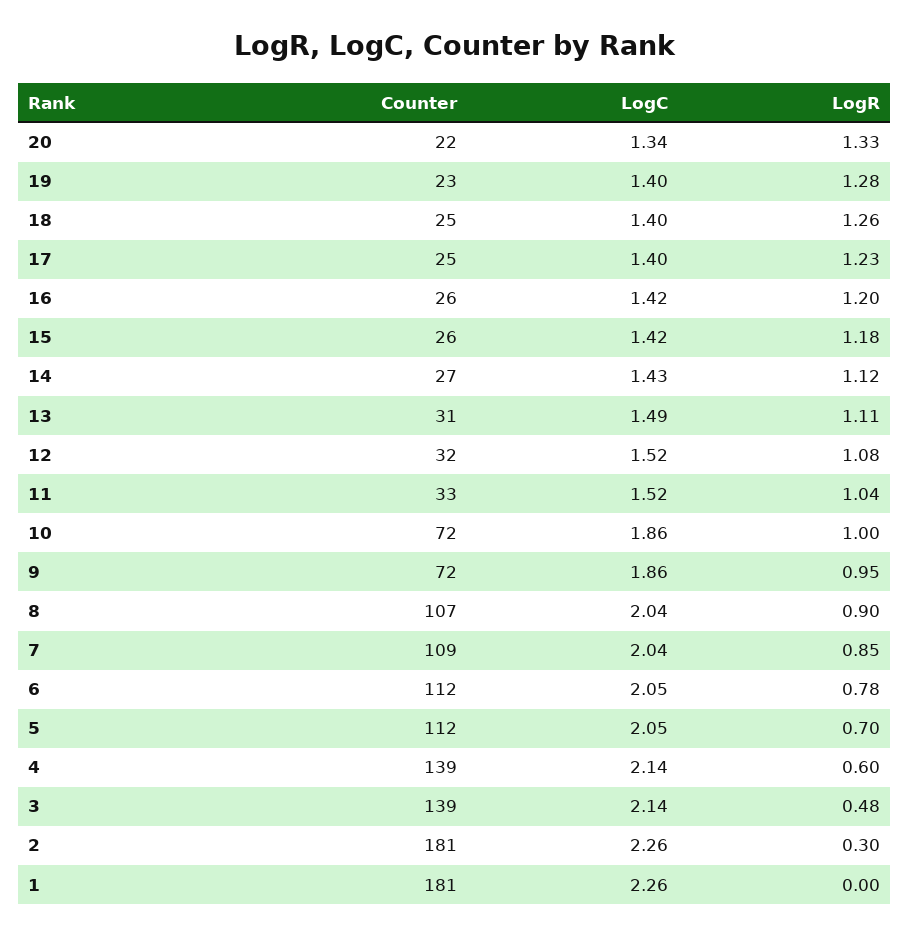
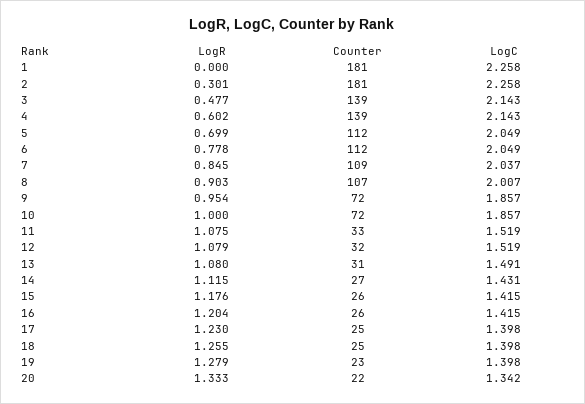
LogR, 13: 1.11 -> 1.08
LogR, 11: 1.04 -> 1.075
LogC, 8: 2.04 -> 2.007

